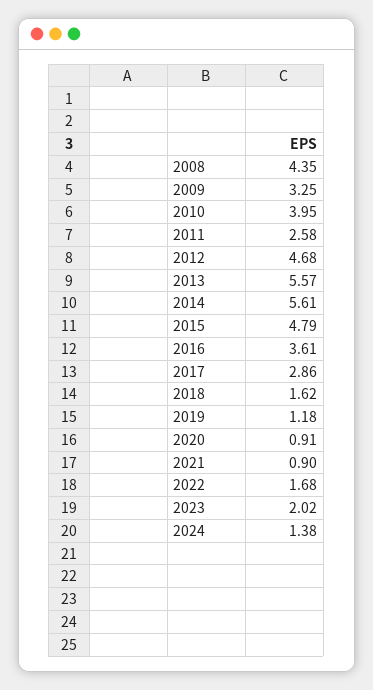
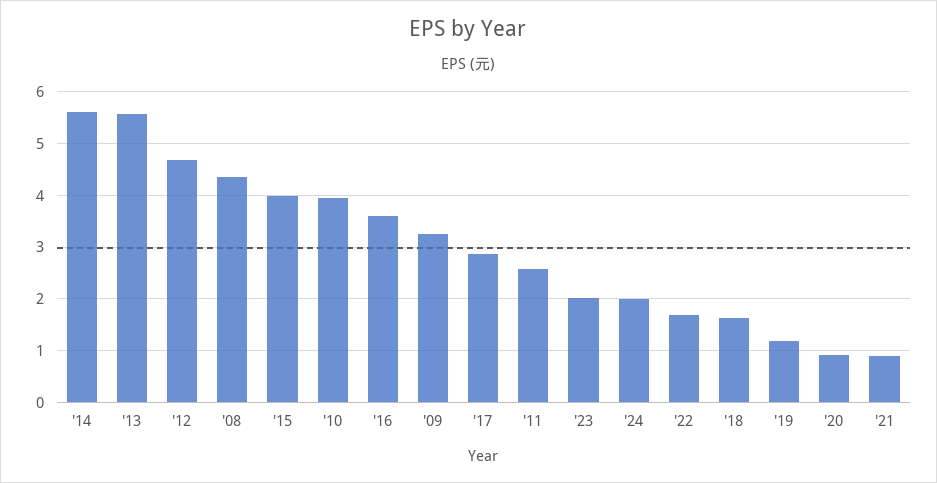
2015: 4.79 -> 4
2024: 1.38 -> 2

